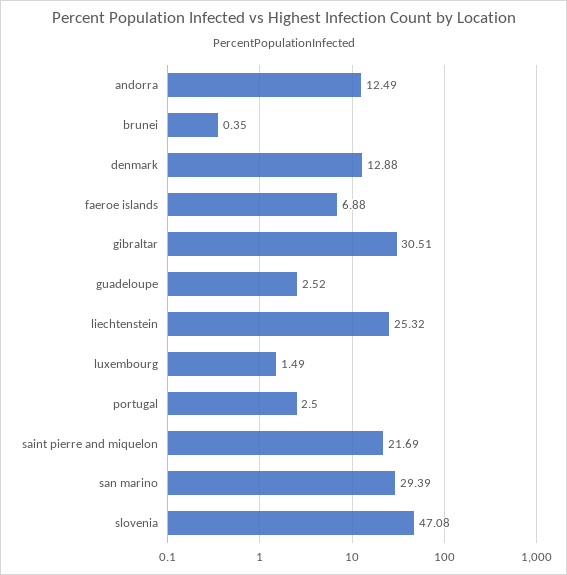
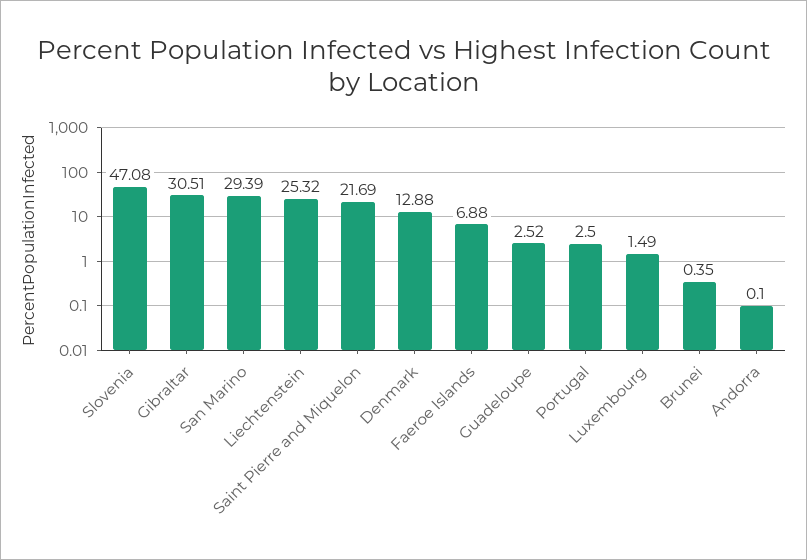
andorra: 12.49 -> 0.1

